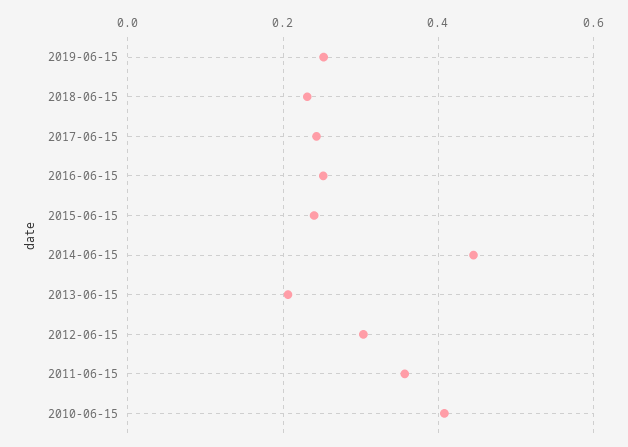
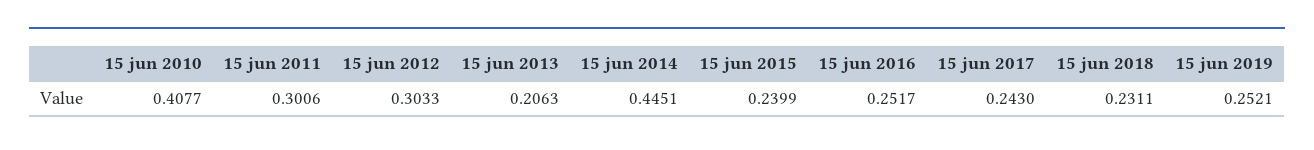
2011-06-15: 0.36 -> 0.3006

